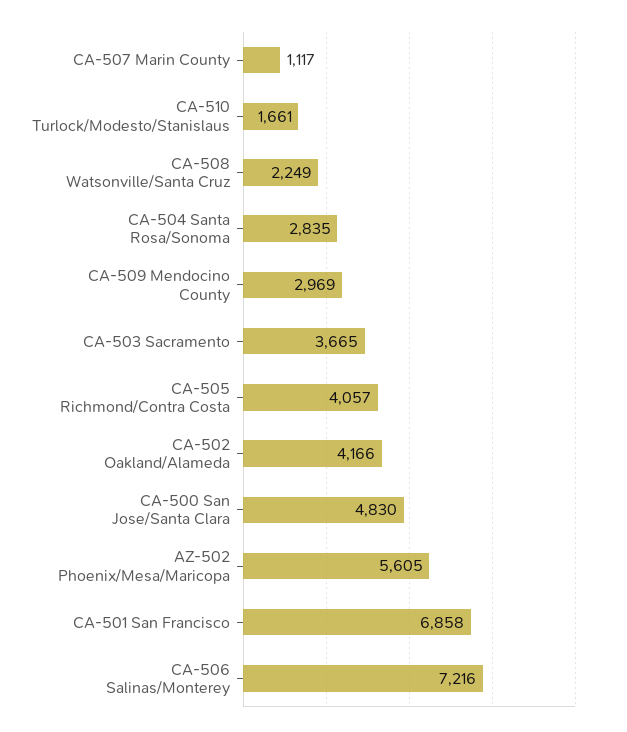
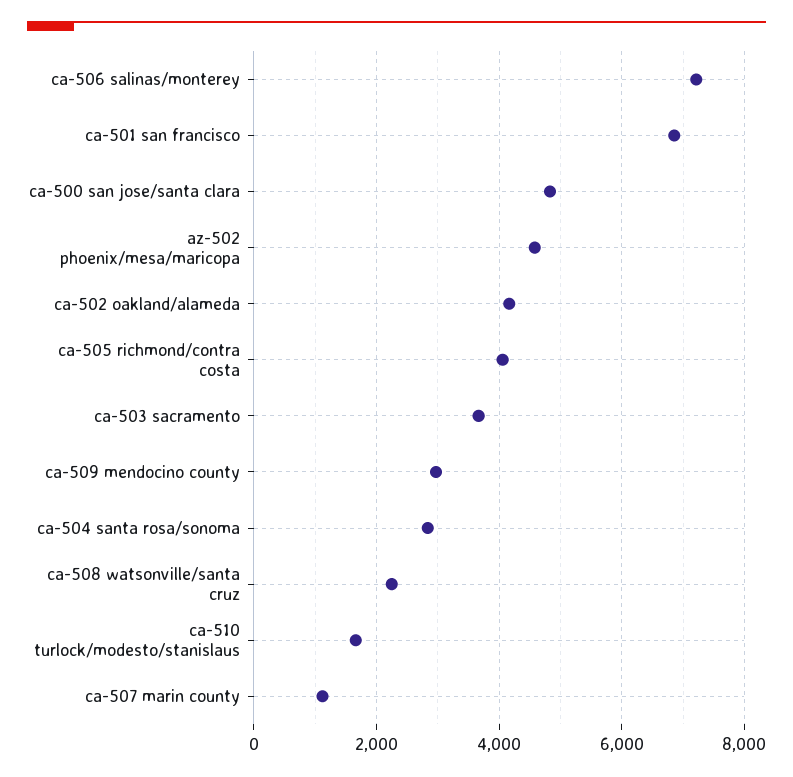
AZ-502 Phoenix/Mesa/Maricopa: 5605 -> 4600

